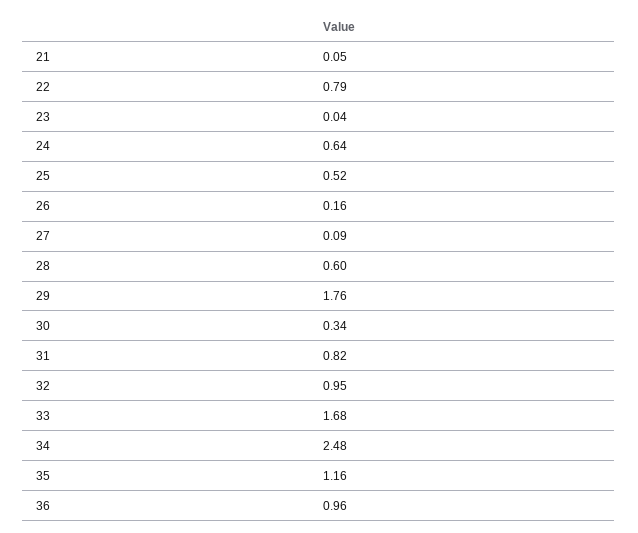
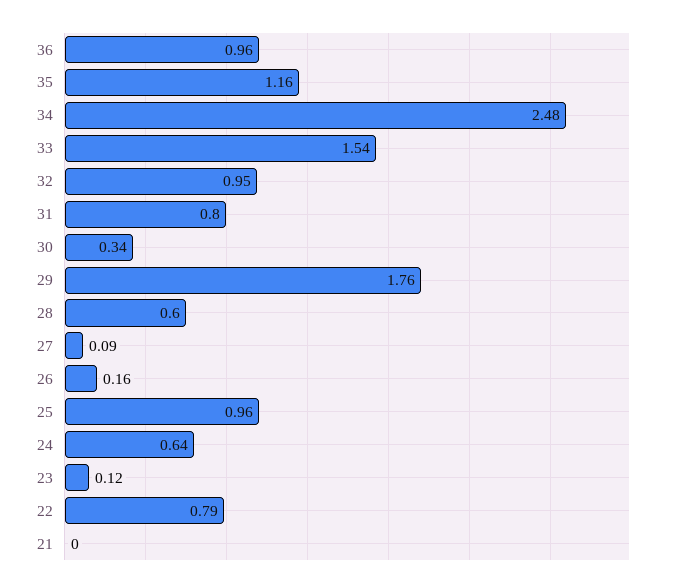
21: 0.05 -> 0
23: 0.04 -> 0.12
25: 0.52 -> 0.96
31: 0.82 -> 0.8
33: 1.68 -> 1.54

